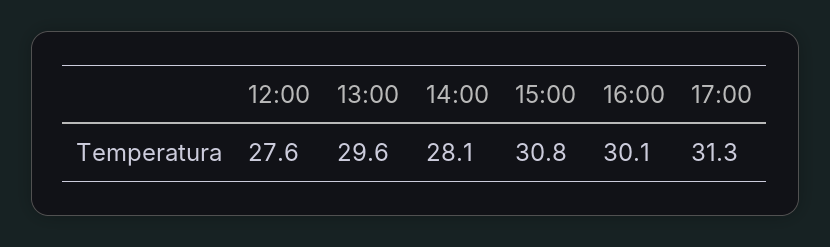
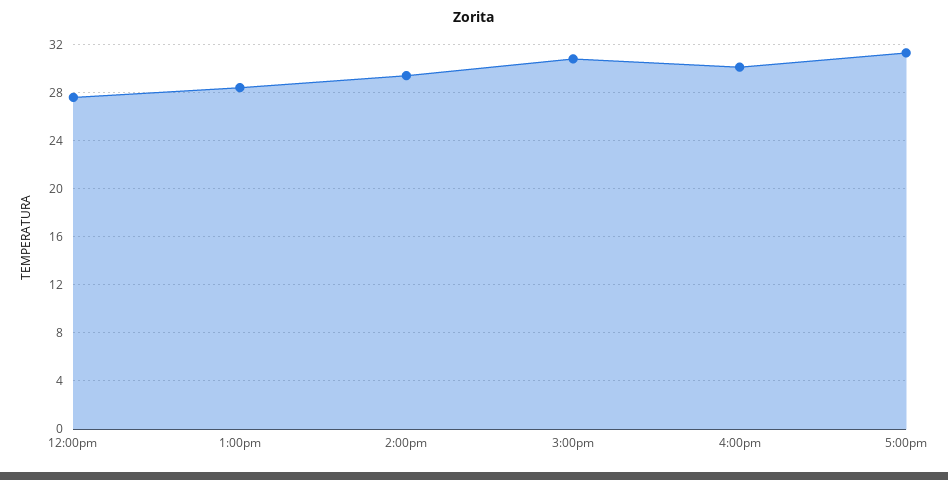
13:00: 29.6 -> 28.5
14:00: 28.1 -> 29.5

